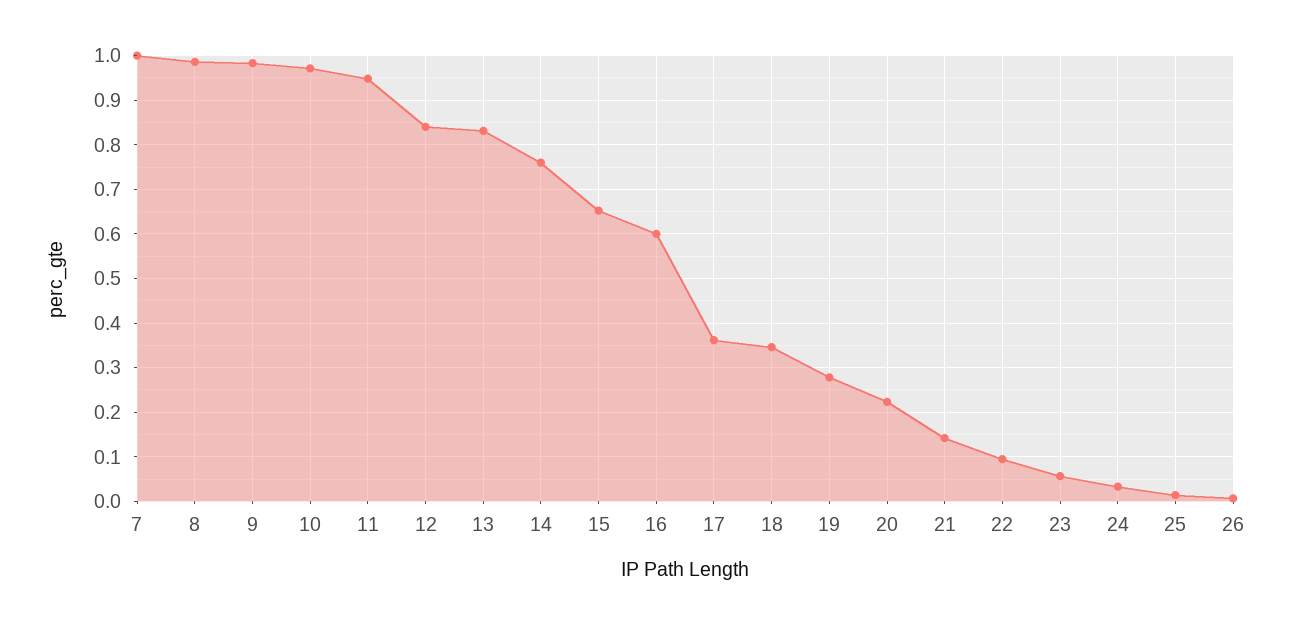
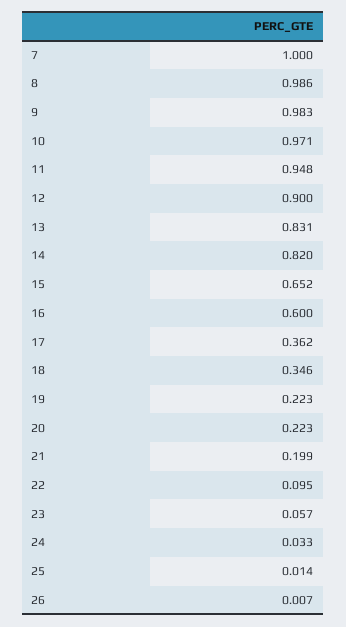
12: 0.84 -> 0.9
14: 0.76 -> 0.82
19: 0.28 -> 0.223
21: 0.14 -> 0.199

